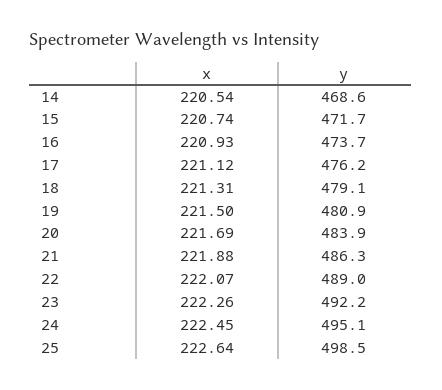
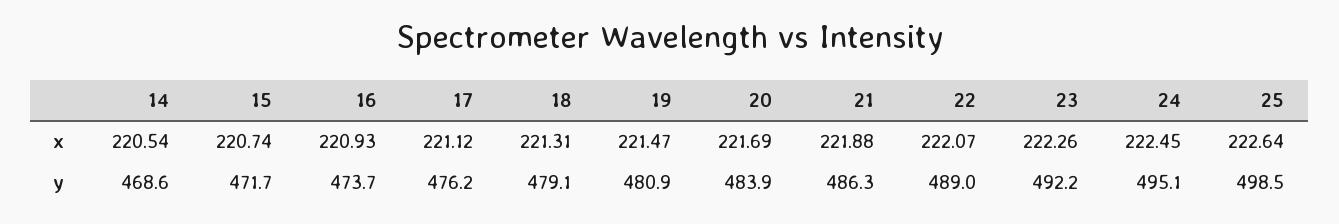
x, 19: 221.5 -> 221.47

